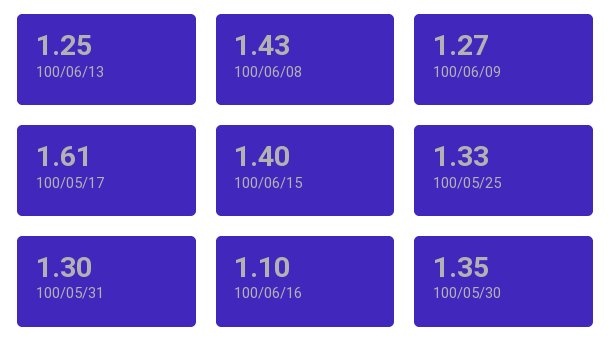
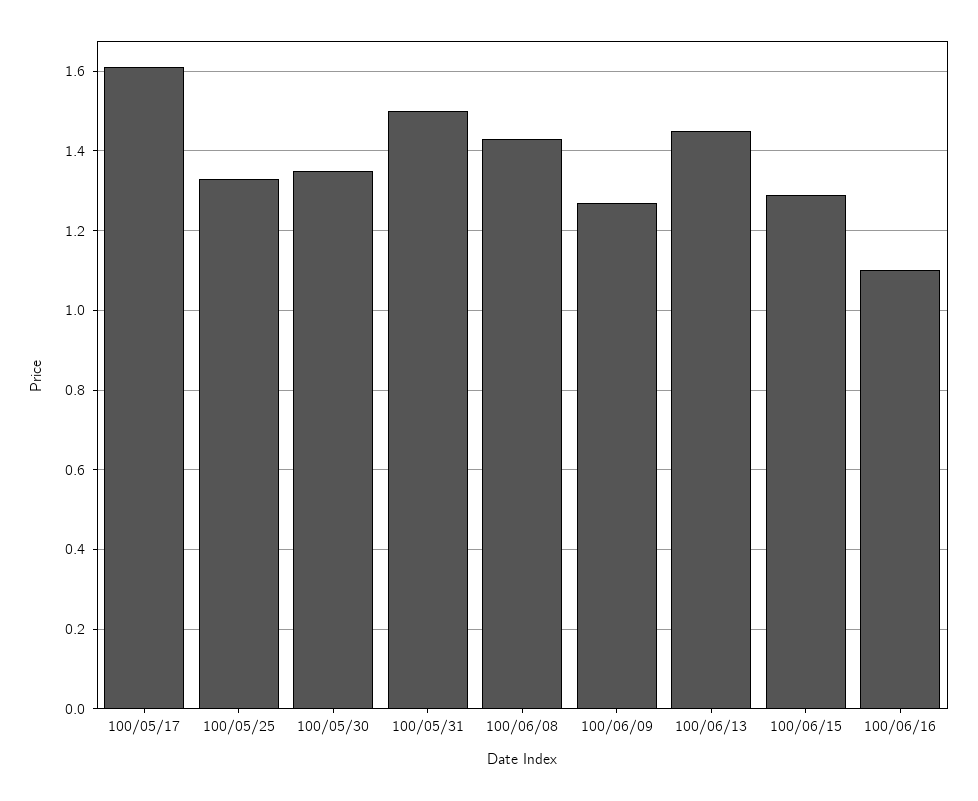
100/06/13: 1.25 -> 1.45
100/06/15: 1.4 -> 1.3
100/05/31: 1.3 -> 1.5

